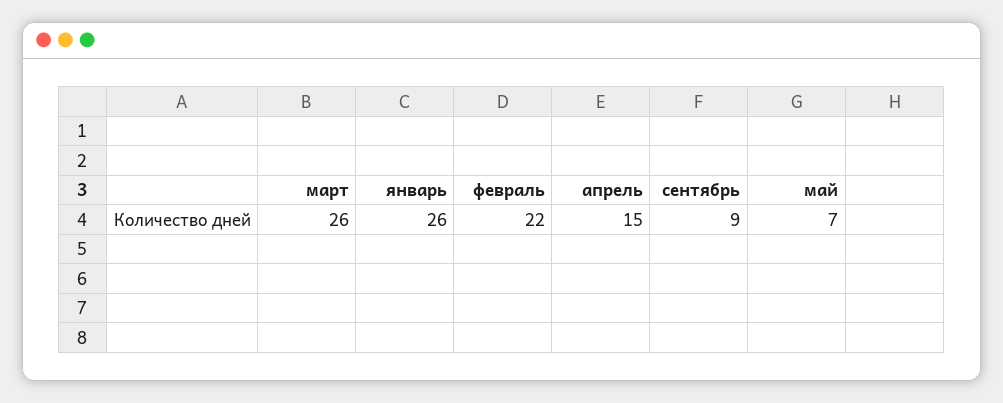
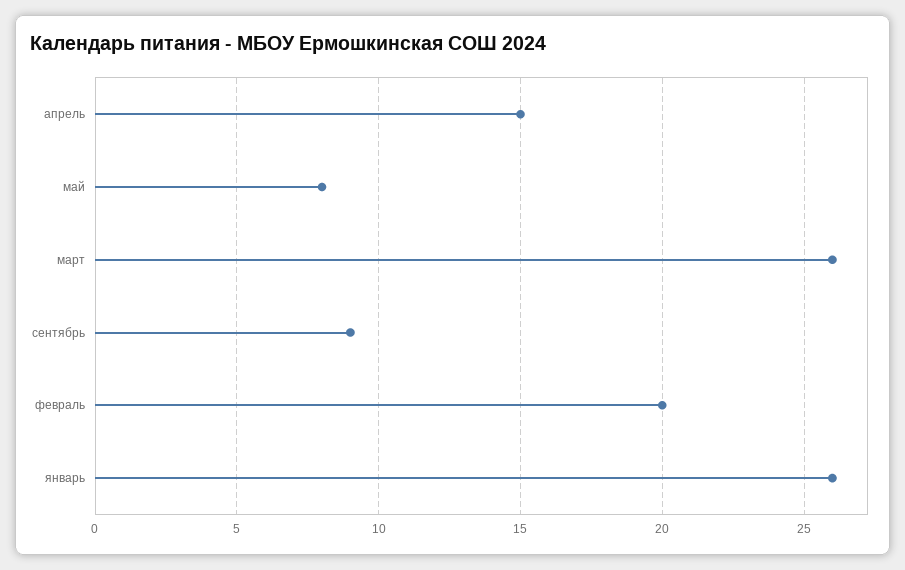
февраль: 22 -> 20
май: 7 -> 8

